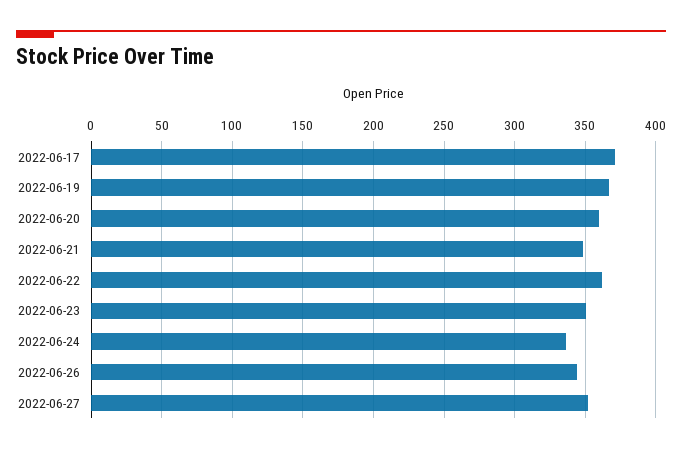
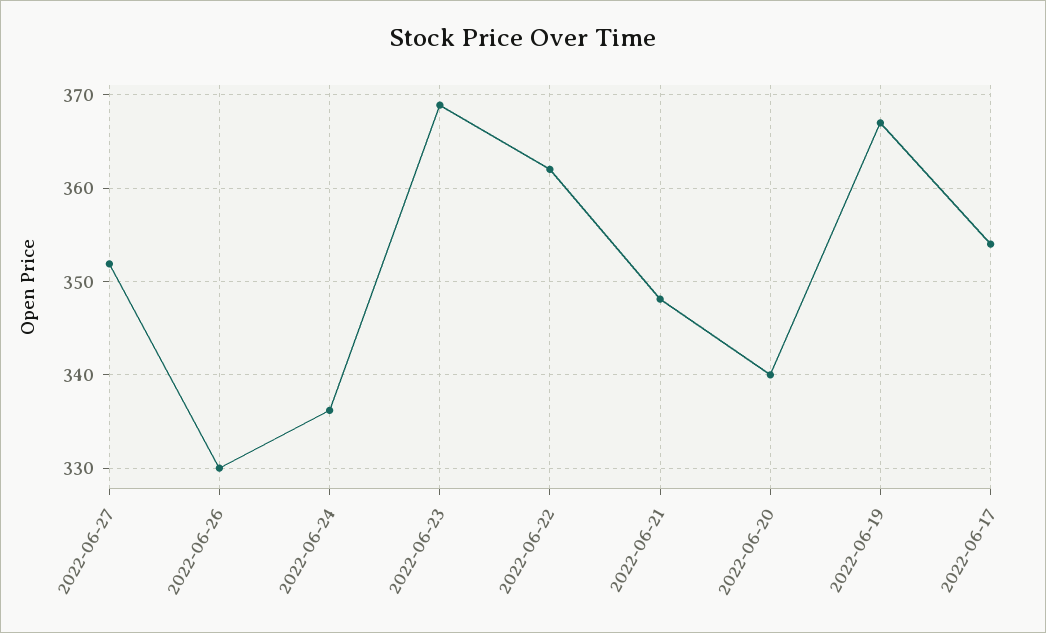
2022-06-17: 370 -> 354
2022-06-20: 360 -> 340
2022-06-23: 350 -> 369
2022-06-26: 345 -> 330

